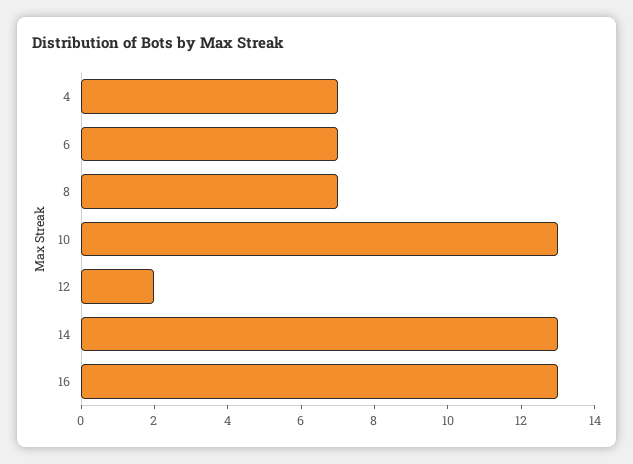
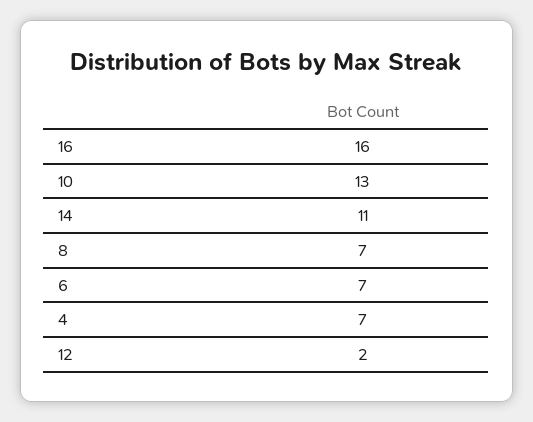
14: 13 -> 11
16: 13 -> 16

